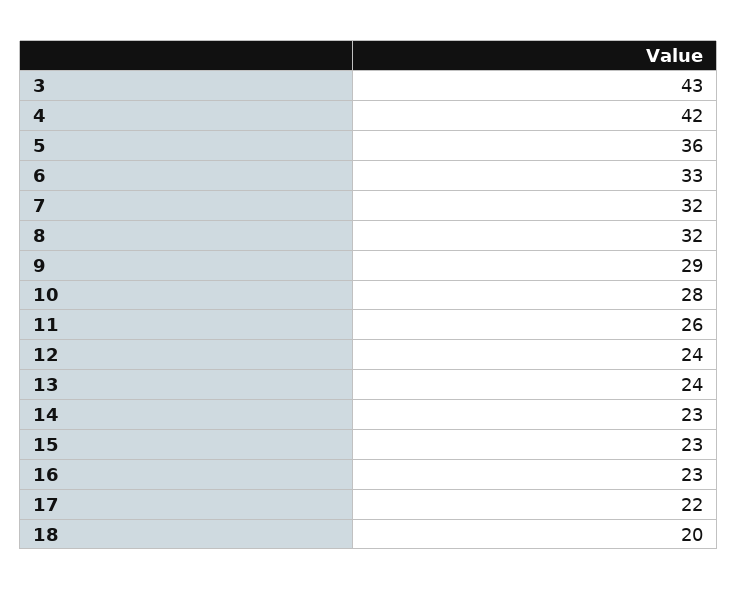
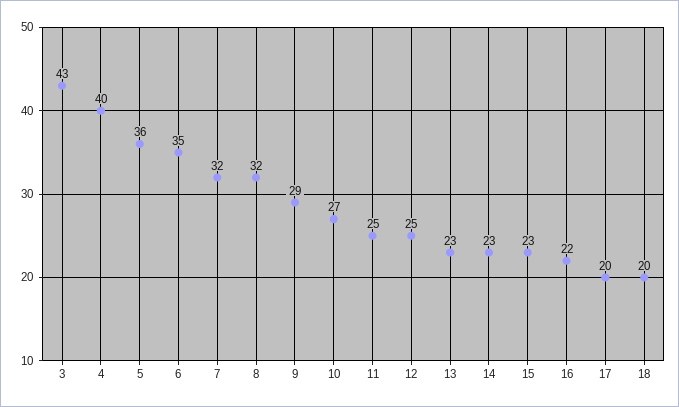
4: 42 -> 40
6: 33 -> 35
10: 28 -> 27
11: 26 -> 25
12: 24 -> 25
13: 24 -> 23
16: 23 -> 22
17: 22 -> 20

